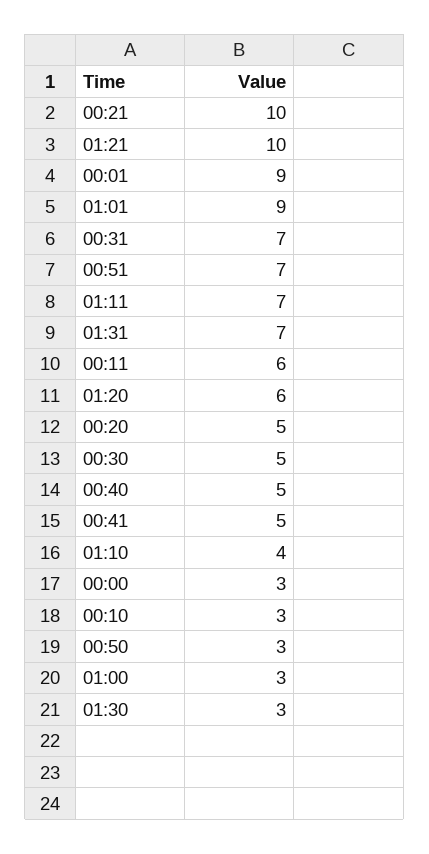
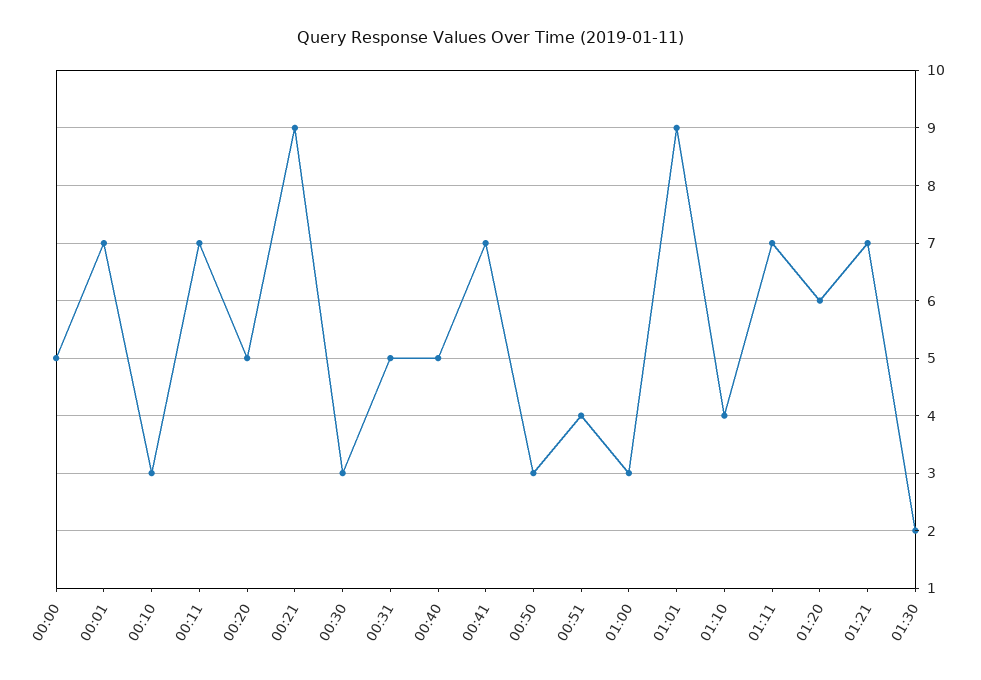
00:21: 10 -> 9
01:21: 10 -> 7
00:01: 9 -> 7
00:31: 7 -> 5
00:51: 7 -> 4
01:31: 7 -> none
00:11: 6 -> 7
00:30: 5 -> 3
00:41: 5 -> 7
00:00: 3 -> 5
01:30: 3 -> 2

